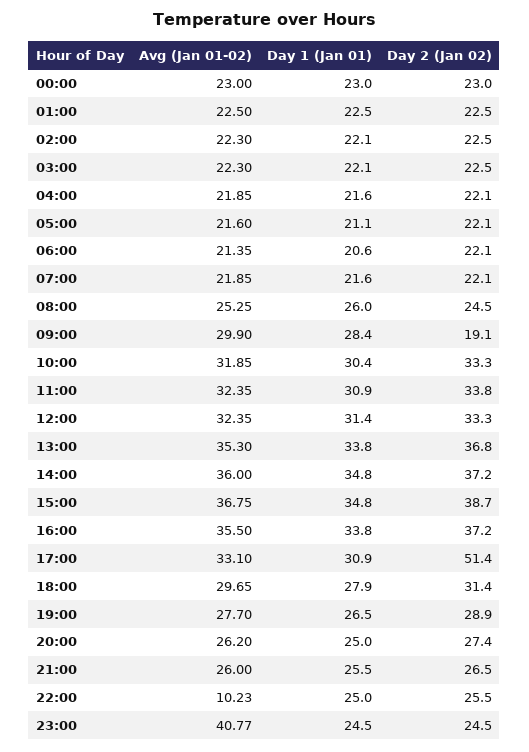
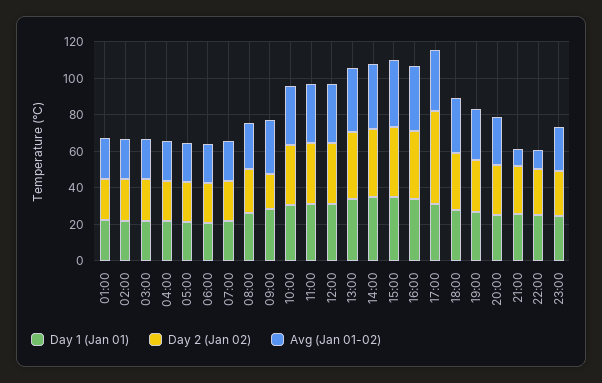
Avg (Jan 01-02), 00:00: 23 -> none
Day 1 (Jan 01), 00:00: 23 -> none
Day 2 (Jan 02), 00:00: 23 -> none
Avg (Jan 01-02), 21:00: 26 -> 10
Avg (Jan 01-02), 23:00: 40.77 -> 25

